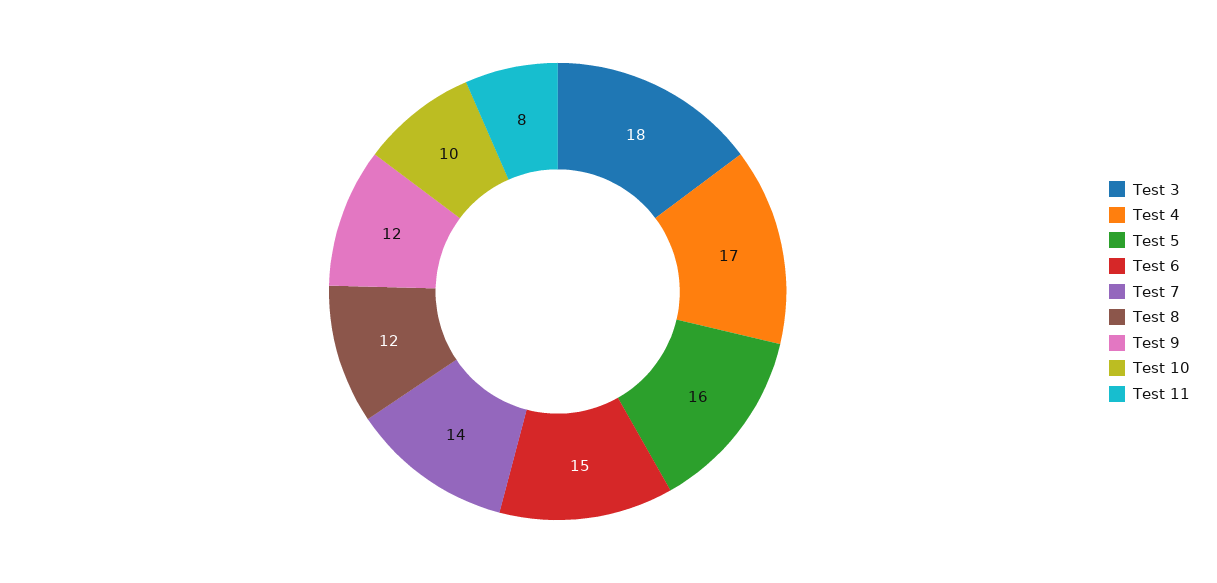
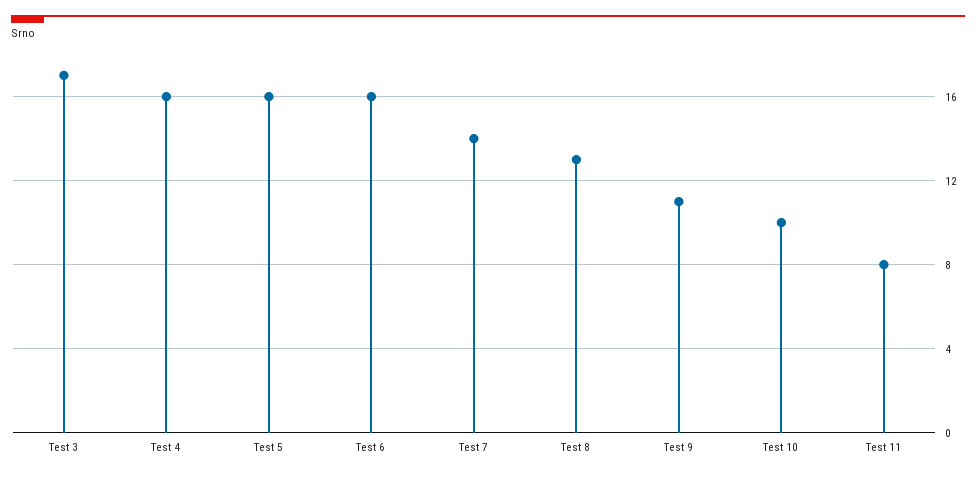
Test 3: 18 -> 17
Test 4: 17 -> 16
Test 6: 15 -> 16
Test 8: 12 -> 13
Test 9: 12 -> 11

